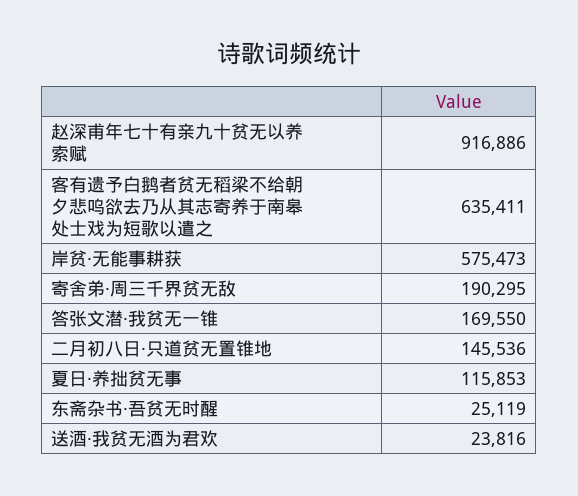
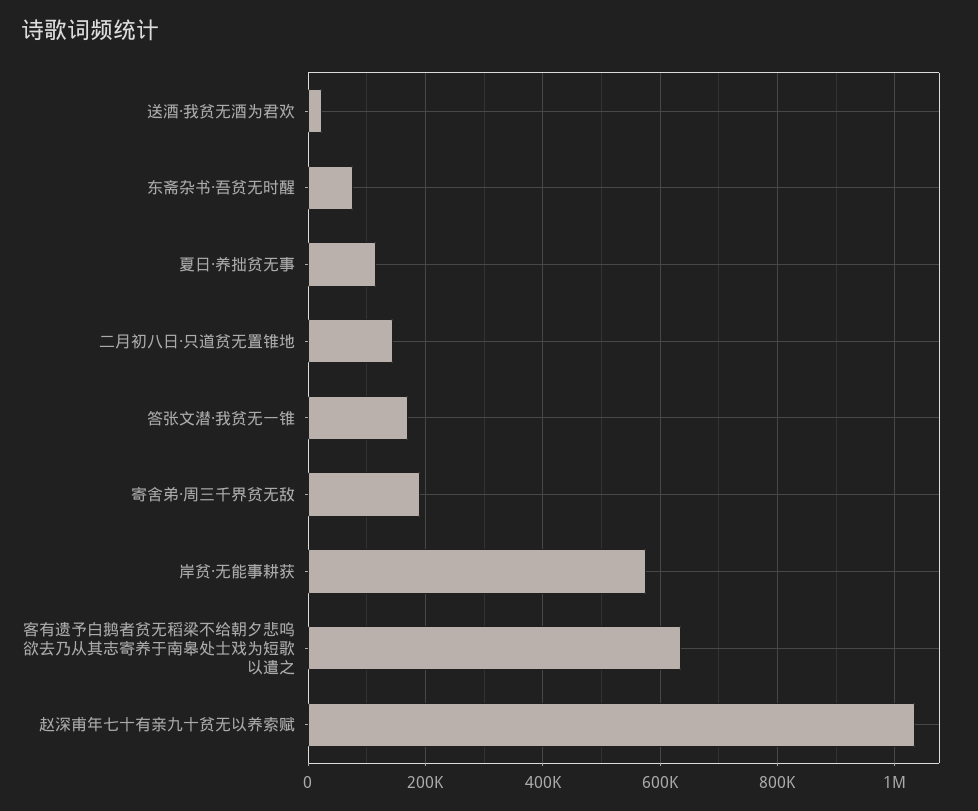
赵深甫年七十有亲九十贫无以养索赋: 916886 -> 1040000
东斋杂书·吾贫无时醒: 25119 -> 80000

